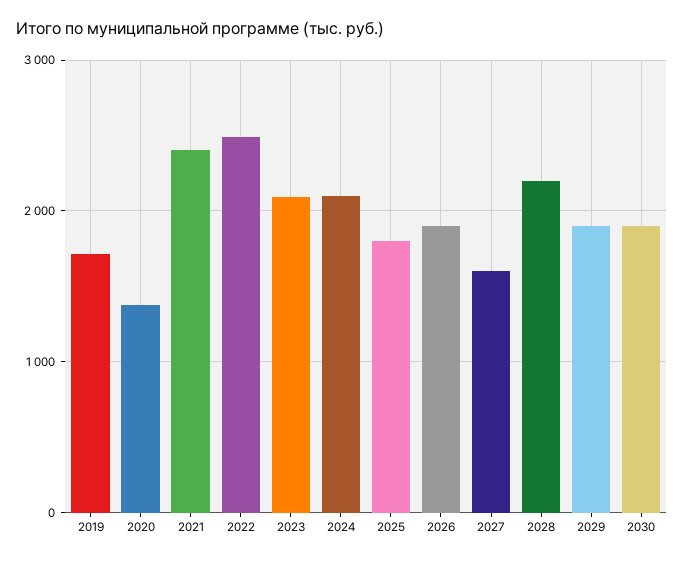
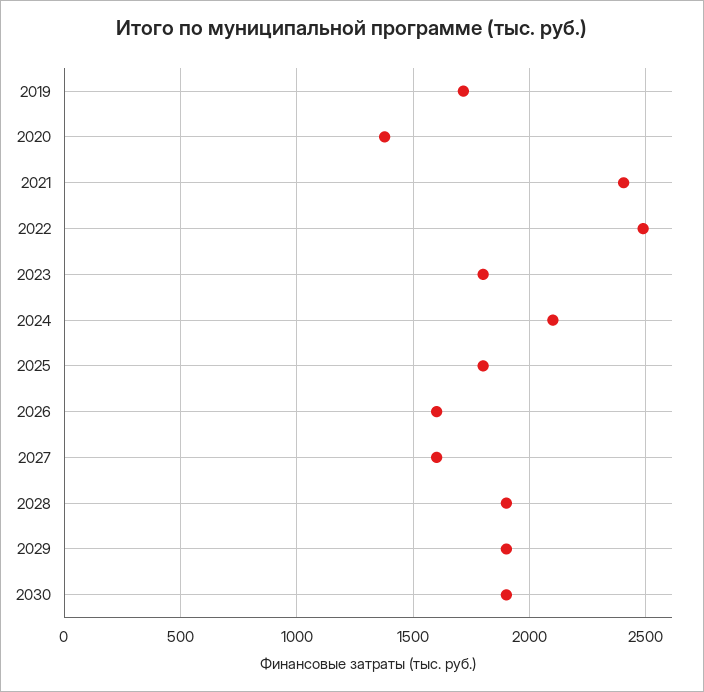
2023: 2100 -> 1800
2026: 1900 -> 1600
2028: 2200 -> 1900

